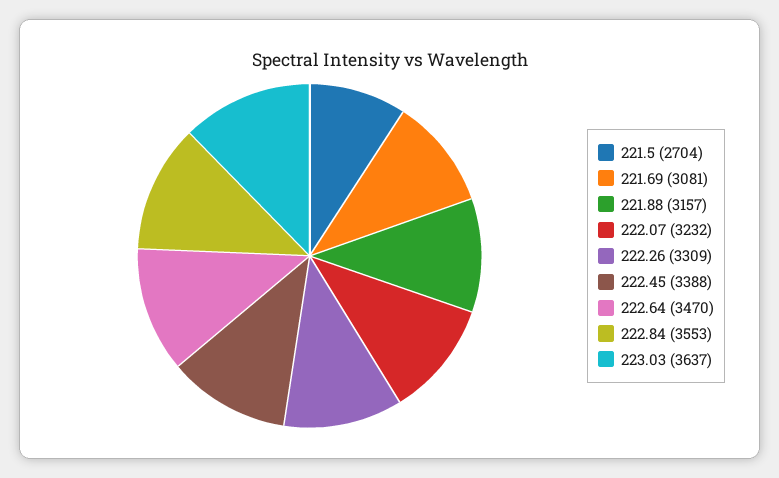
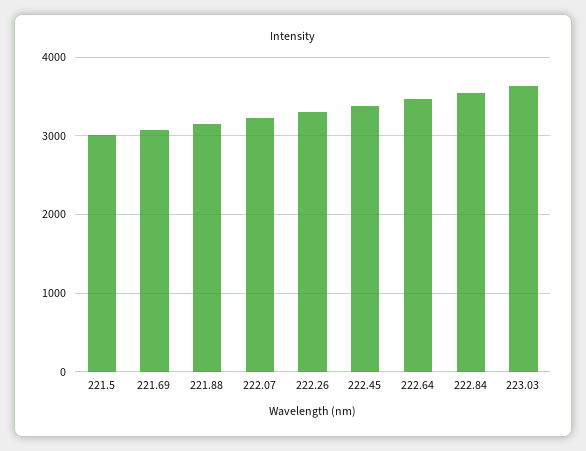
221.5: 2704 -> 3000

